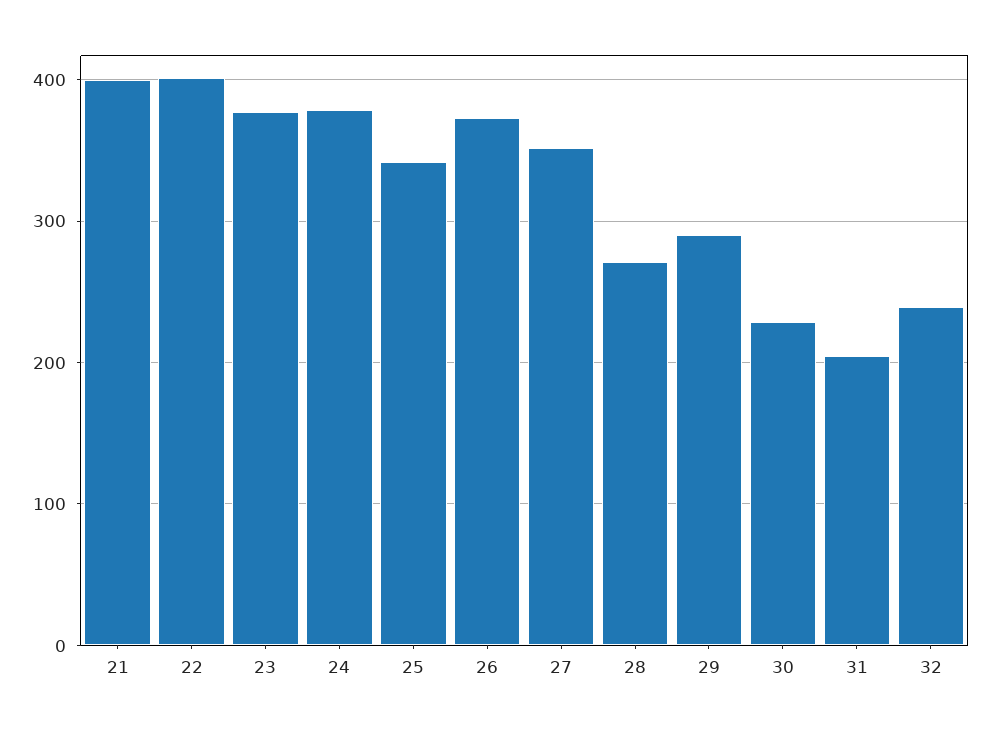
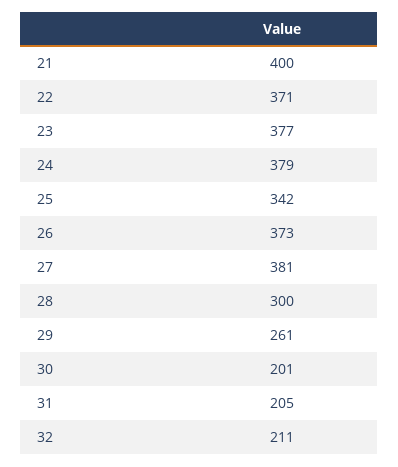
22: 400 -> 371
27: 350 -> 381
28: 270 -> 300
29: 290 -> 261
30: 230 -> 201
32: 240 -> 211

